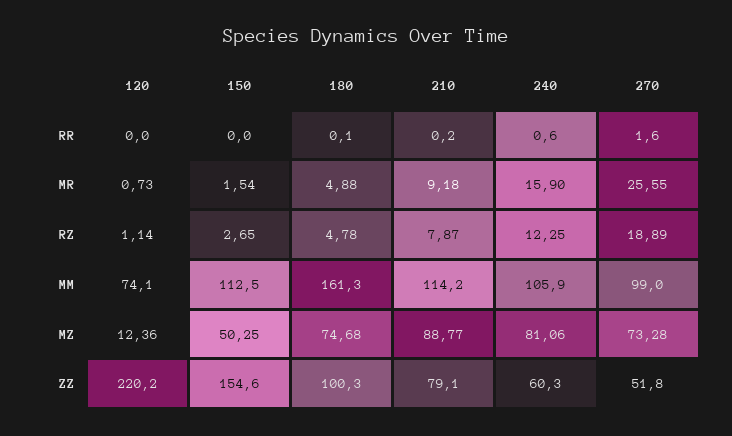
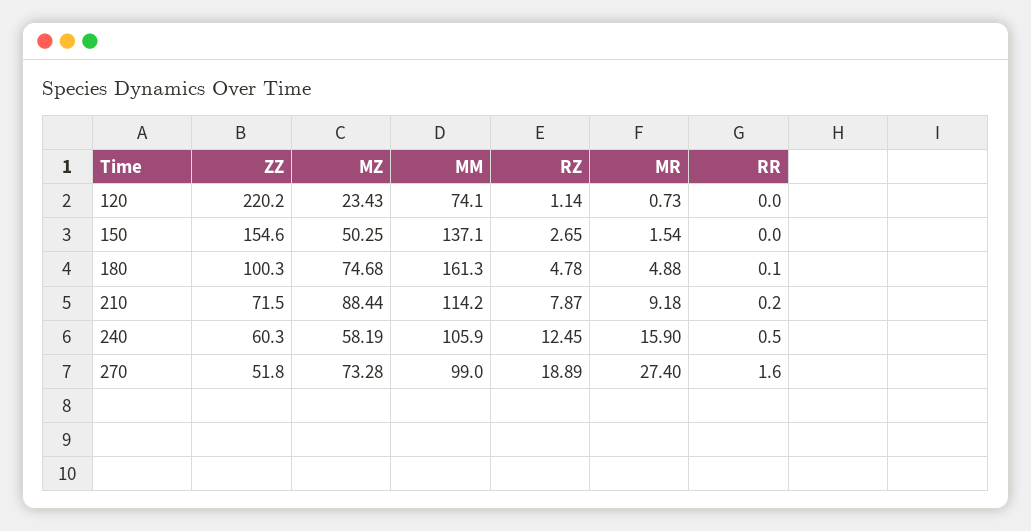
240, RR: 0.6 -> 0.5
270, MR: 25.55 -> 27.4
240, RZ: 12.25 -> 12.45
150, MM: 112.5 -> 137.1
120, MZ: 12.36 -> 23.43
210, MZ: 88.77 -> 88.44
240, MZ: 81.06 -> 58.19
210, ZZ: 79.1 -> 71.5

